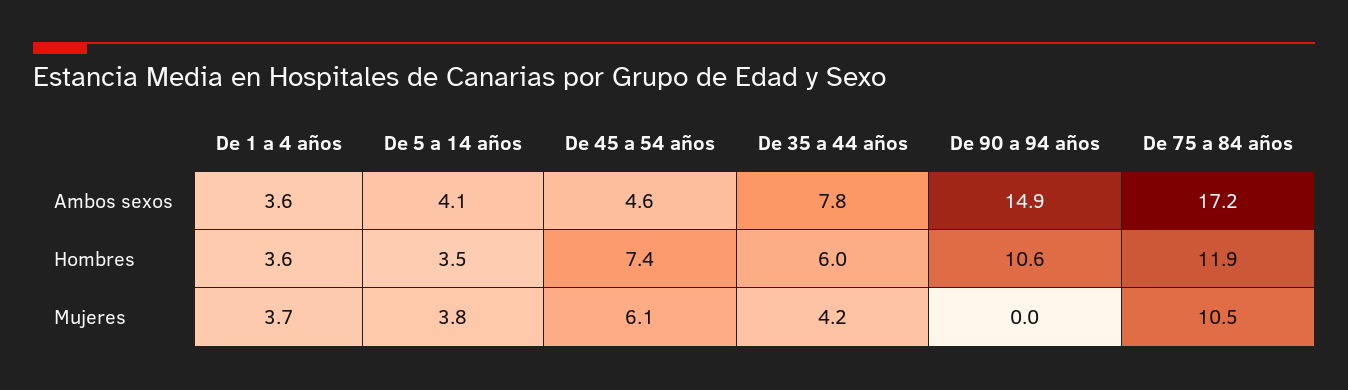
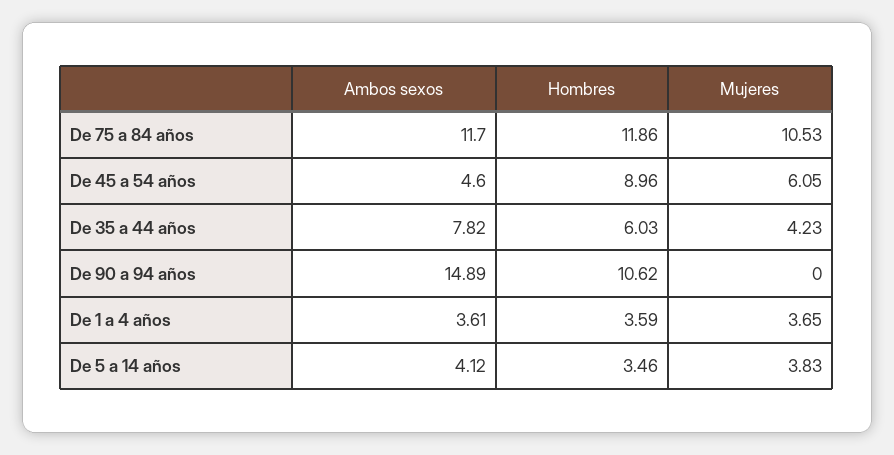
De 75 a 84 años, Ambos sexos: 17.2 -> 11.7
De 45 a 54 años, Hombres: 7.4 -> 8.96

